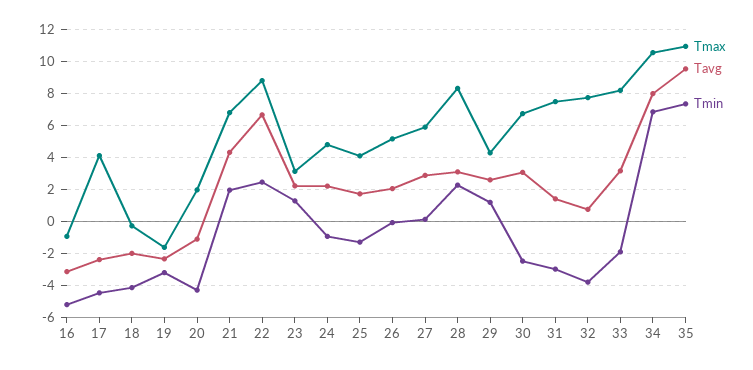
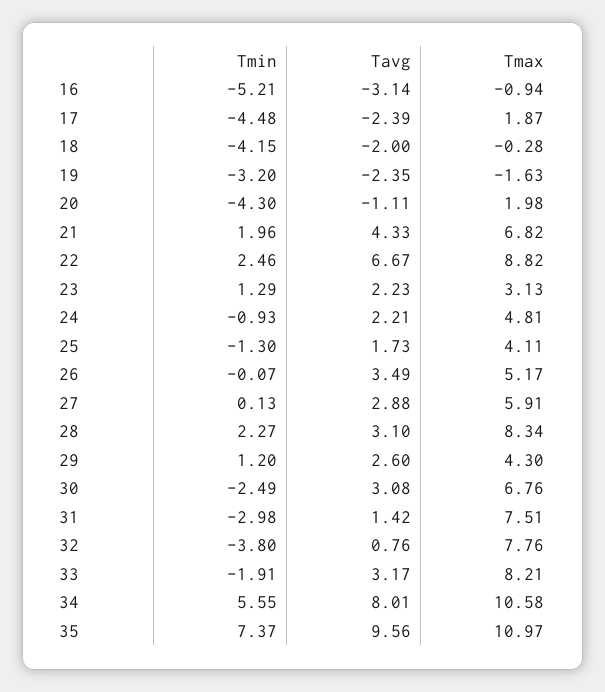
Tmax, 17: 4 -> 1.87
Tavg, 26: 2 -> 3.49
Tmin, 34: 7 -> 5.55

